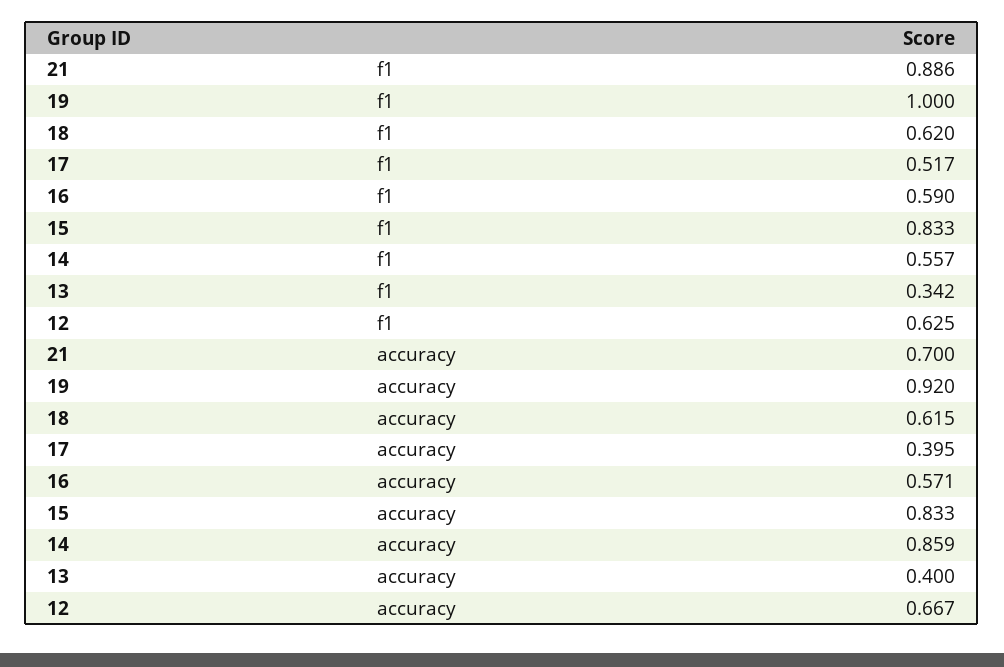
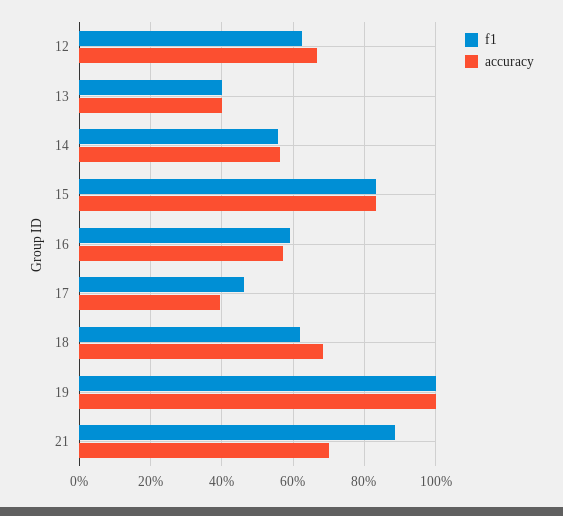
f1, 17: 0.517 -> 0.46
f1, 13: 0.342 -> 0.4
accuracy, 19: 0.92 -> 1
accuracy, 18: 0.615 -> 0.68
accuracy, 14: 0.859 -> 0.56

